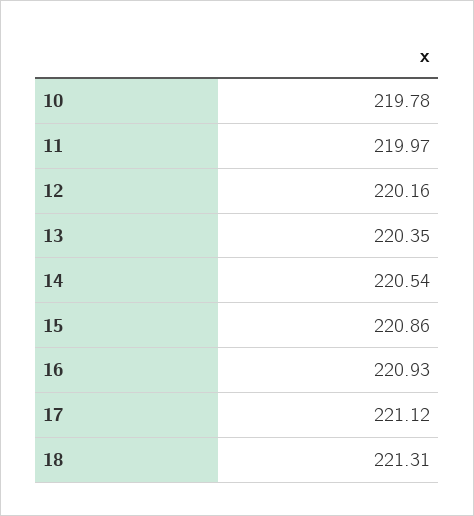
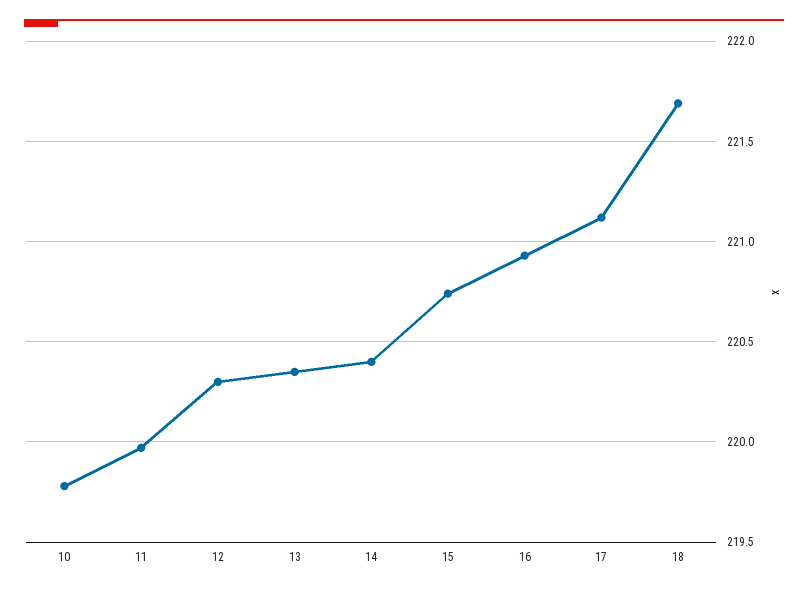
12: 220.16 -> 220.3
14: 220.54 -> 220.4
15: 220.86 -> 220.75
18: 221.31 -> 221.7

